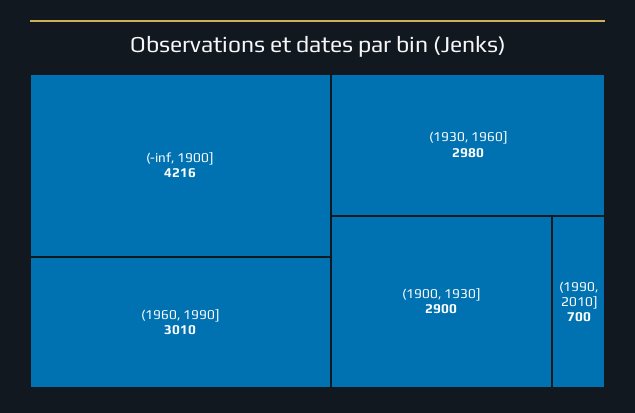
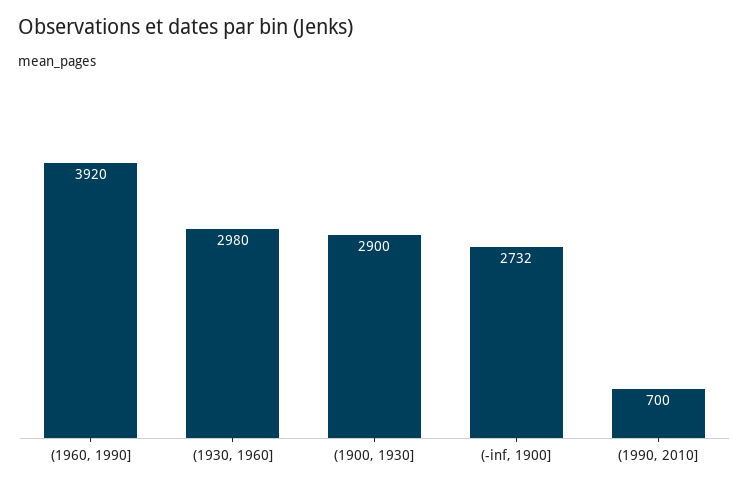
(-inf, 1900]: 4216 -> 2732
(1960, 1990]: 3010 -> 3920

